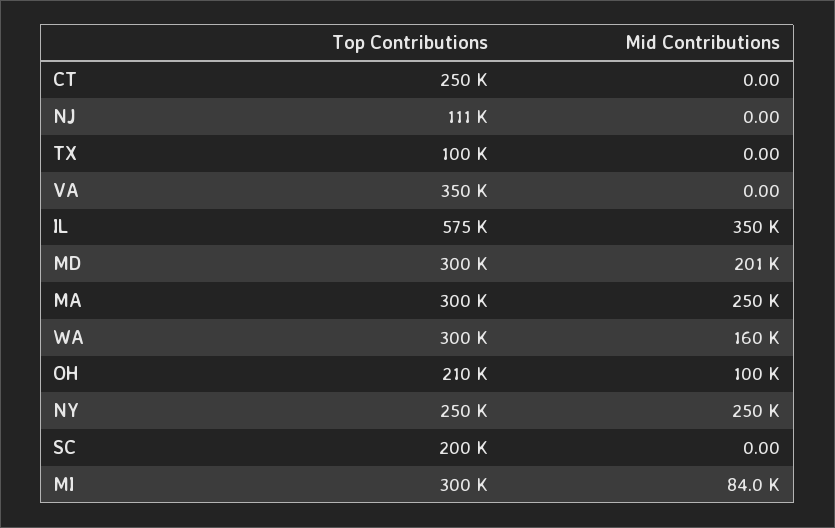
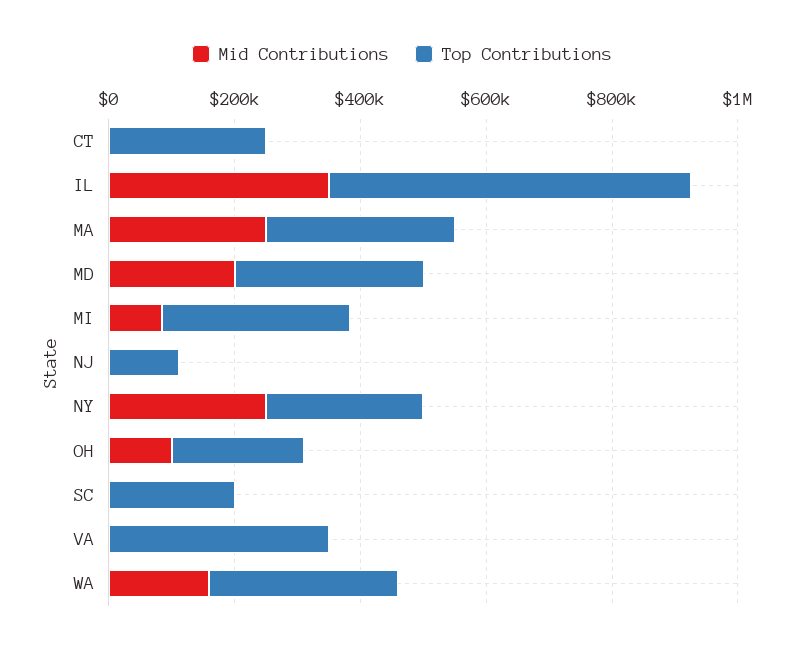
Top Contributions, TX: 100000 -> none
Mid Contributions, TX: 0 -> none

